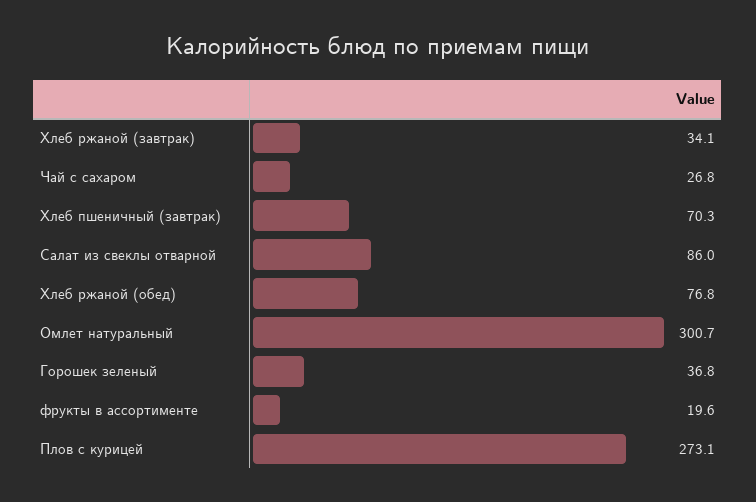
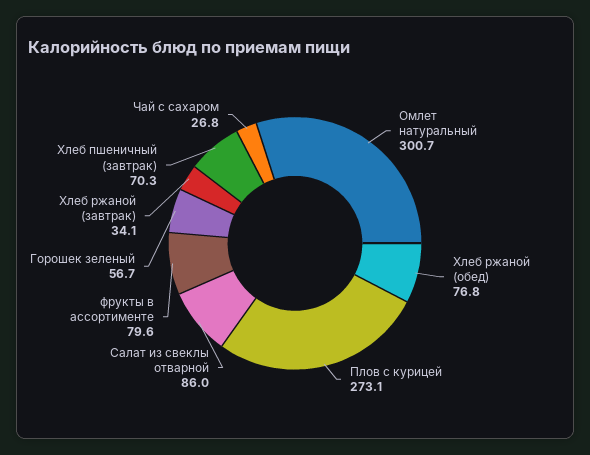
Горошек зеленый: 36.8 -> 56.7
фрукты в ассортименте: 19.6 -> 79.6

